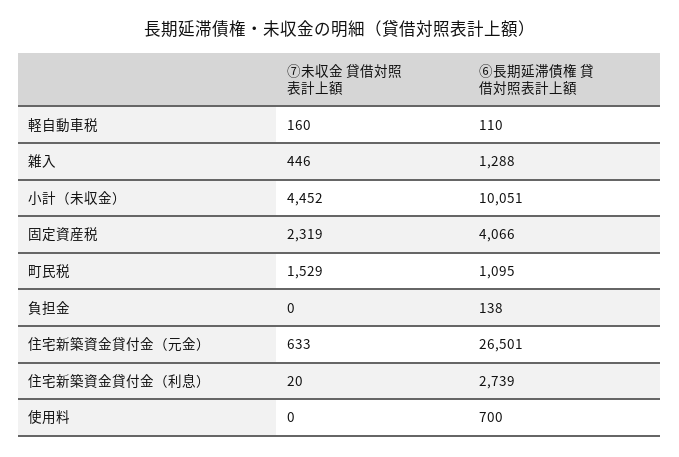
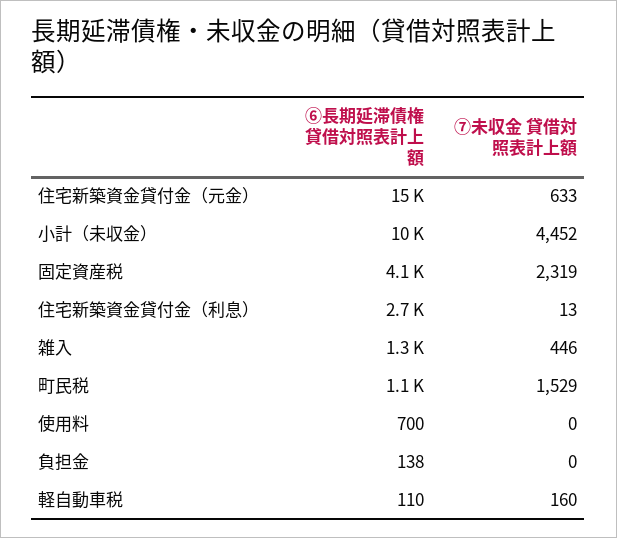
⑥長期延滞債権 貸借対照表計上額, 住宅新築資金貸付金（元金）: 26501 -> 15000
⑦未収金 貸借対照表計上額, 住宅新築資金貸付金（利息）: 20 -> 13

